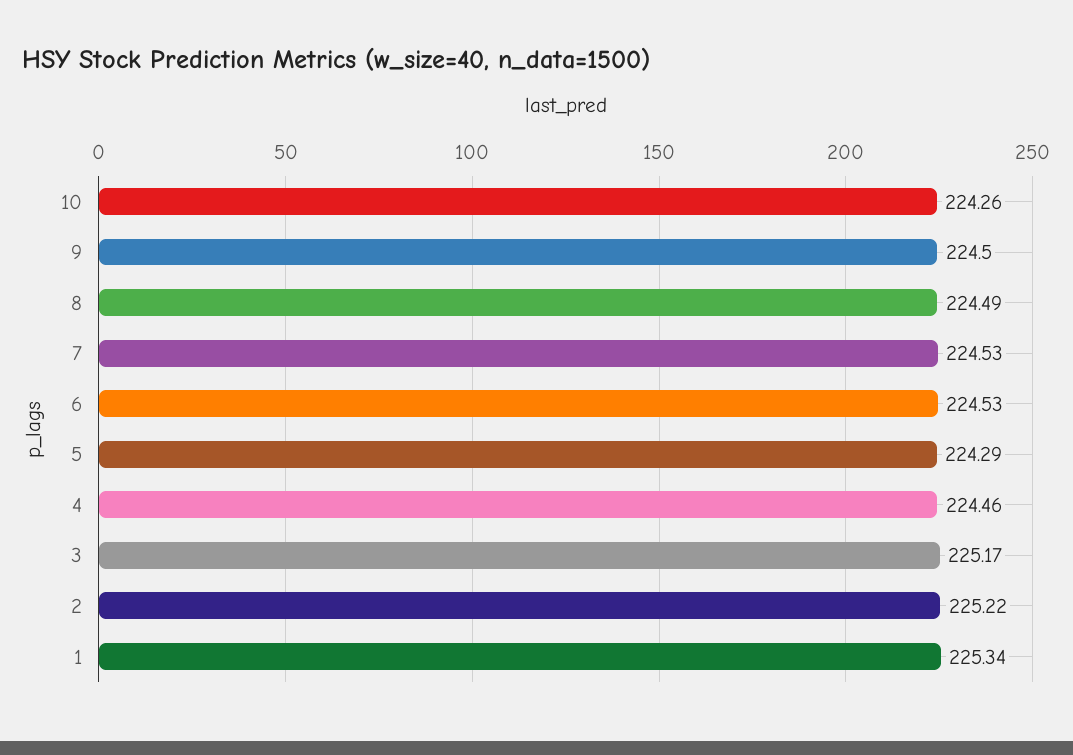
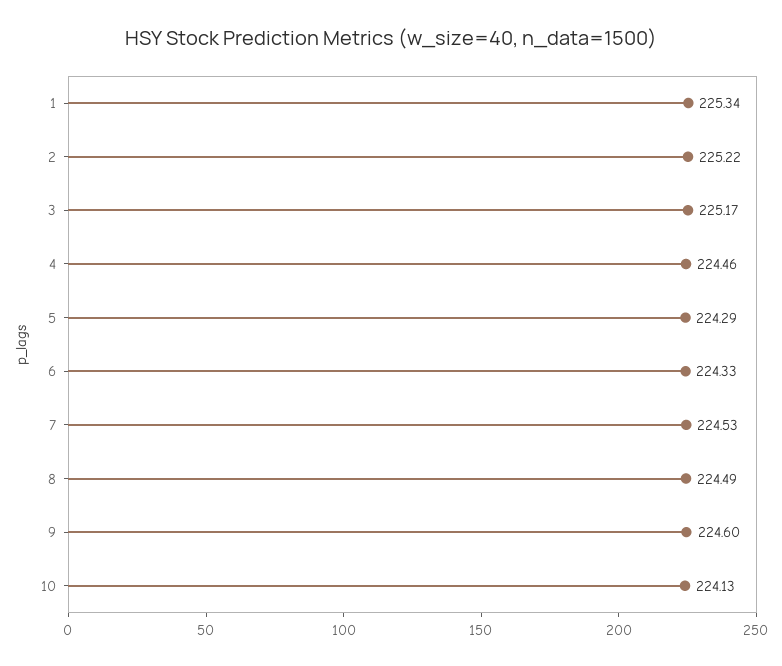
10: 224.26 -> 224.13
9: 224.5 -> 224.6
6: 224.53 -> 224.33

